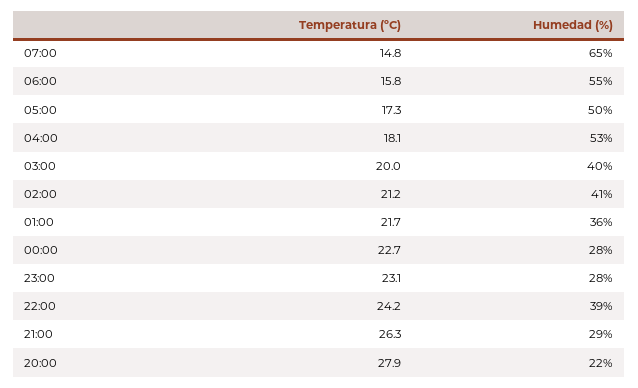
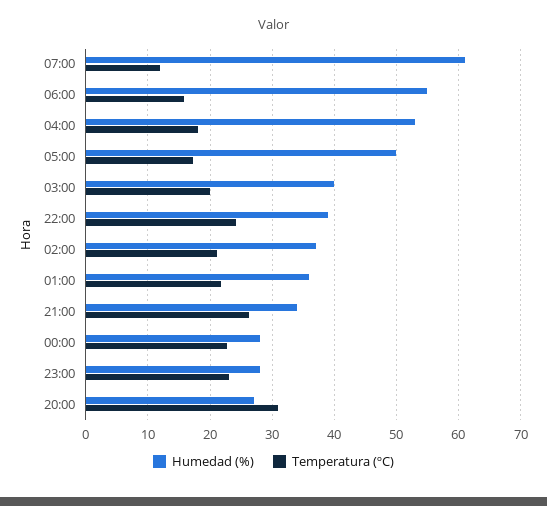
Temperatura (ºC), 07:00: 14.8 -> 12
Humedad (%), 07:00: 65 -> 61
Humedad (%), 02:00: 41 -> 37
Humedad (%), 21:00: 29 -> 34
Temperatura (ºC), 20:00: 27.9 -> 31
Humedad (%), 20:00: 22 -> 27

